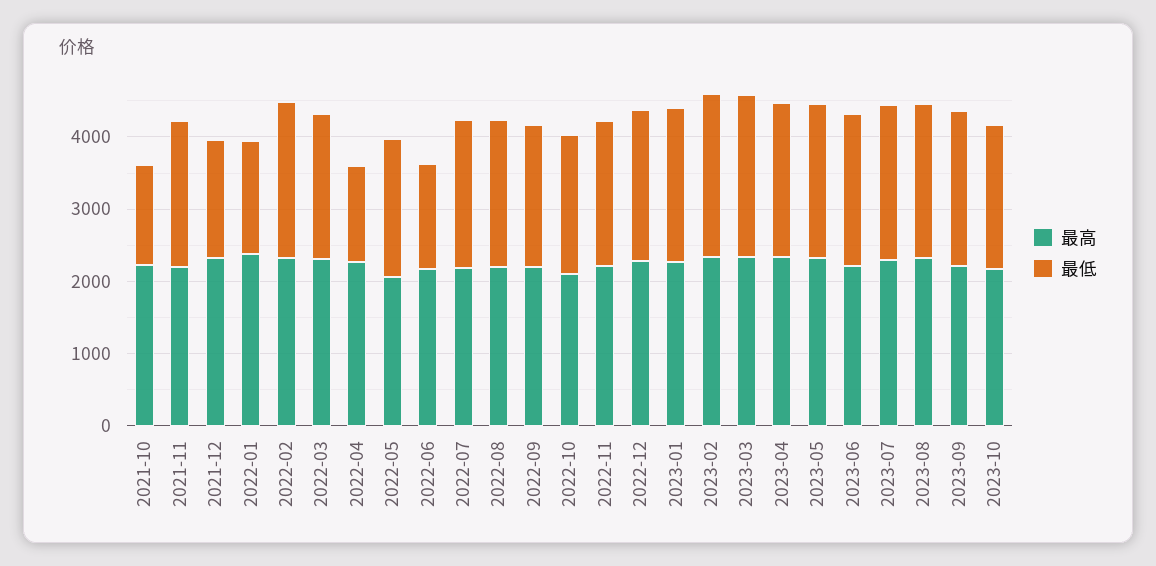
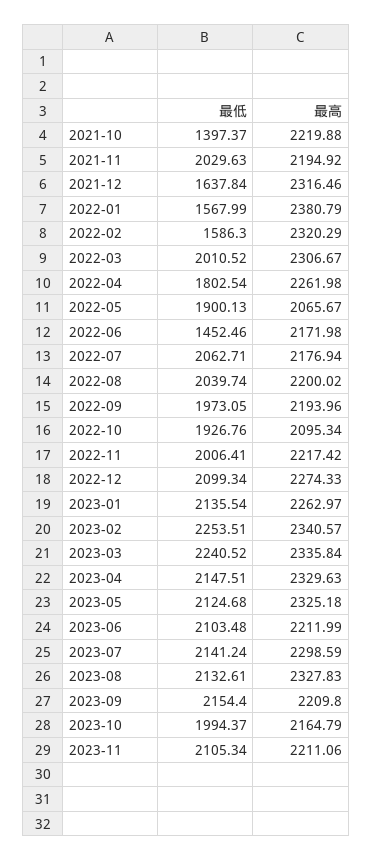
最低, 2022-02: 2200 -> 1586.3
最低, 2022-04: 1400 -> 1802.54
最低, 2023-11: none -> 2105.34
最高, 2023-11: none -> 2211.06

